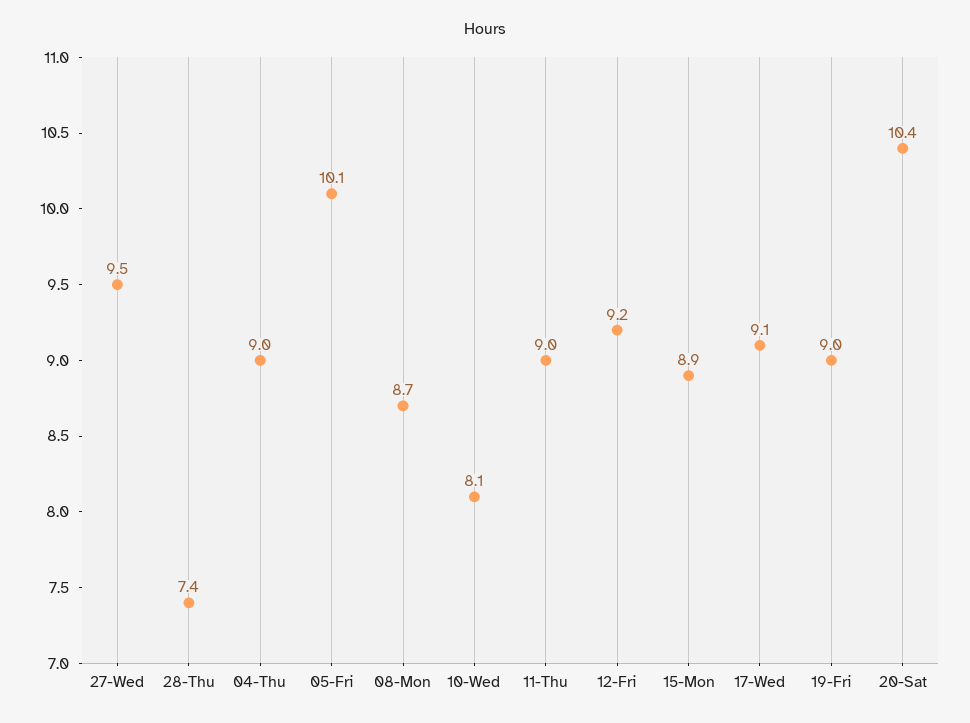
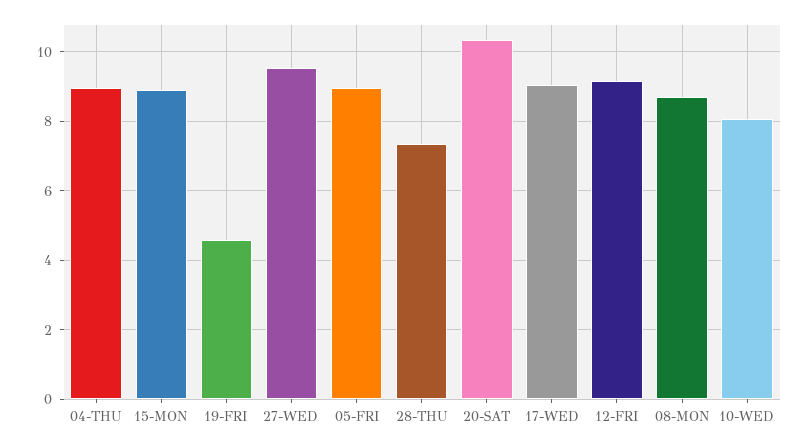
05-Fri: 10.1 -> 9
11-Thu: 9 -> none
19-Fri: 9 -> 4.6

